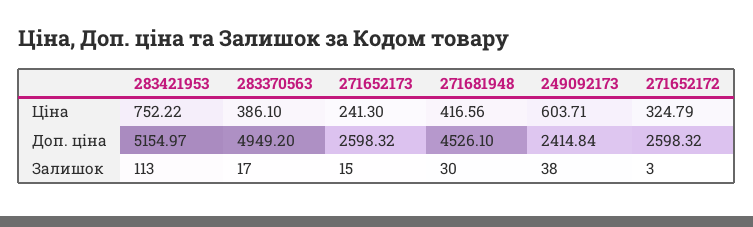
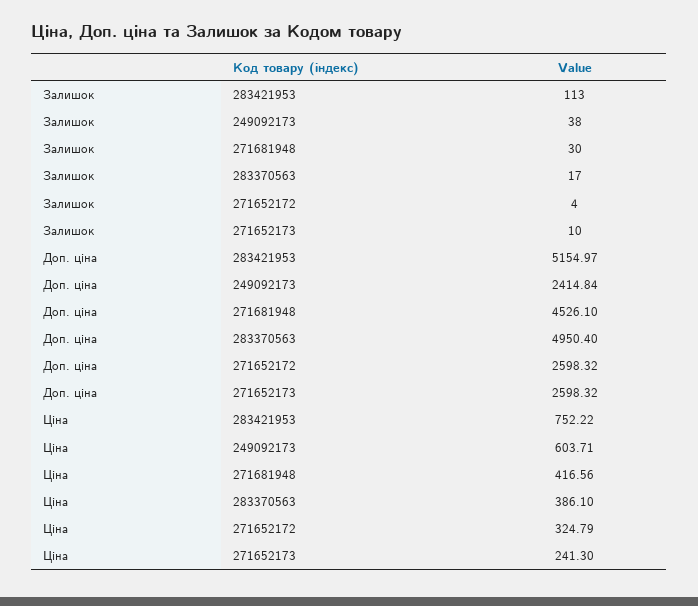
283370563, Доп. ціна: 4949.2 -> 4950.4
271652173, Залишок: 15 -> 10
271652172, Залишок: 3 -> 4

